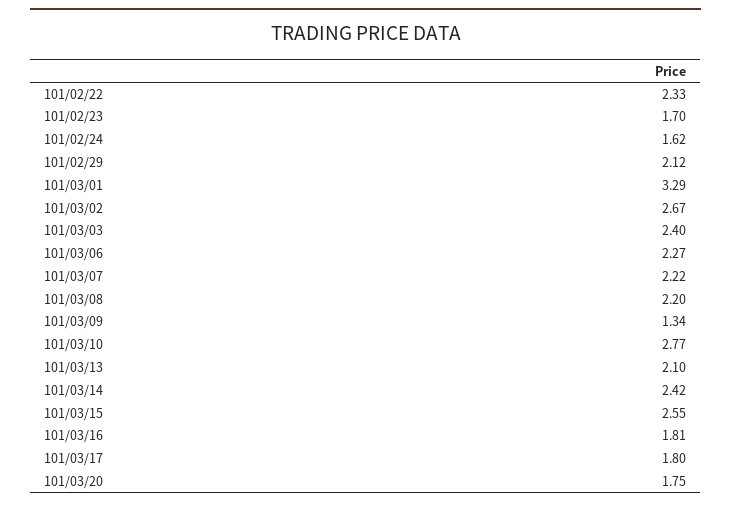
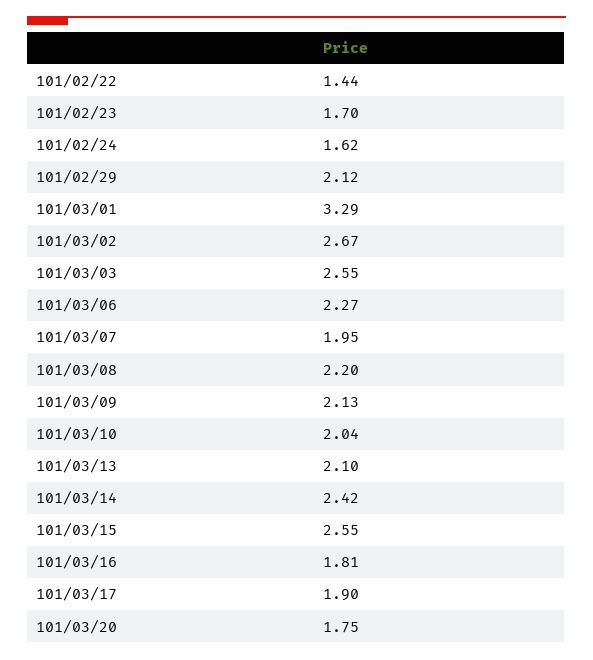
101/02/22: 2.33 -> 1.44
101/03/03: 2.4 -> 2.55
101/03/07: 2.22 -> 1.95
101/03/09: 1.34 -> 2.13
101/03/10: 2.77 -> 2.04
101/03/17: 1.8 -> 1.9

